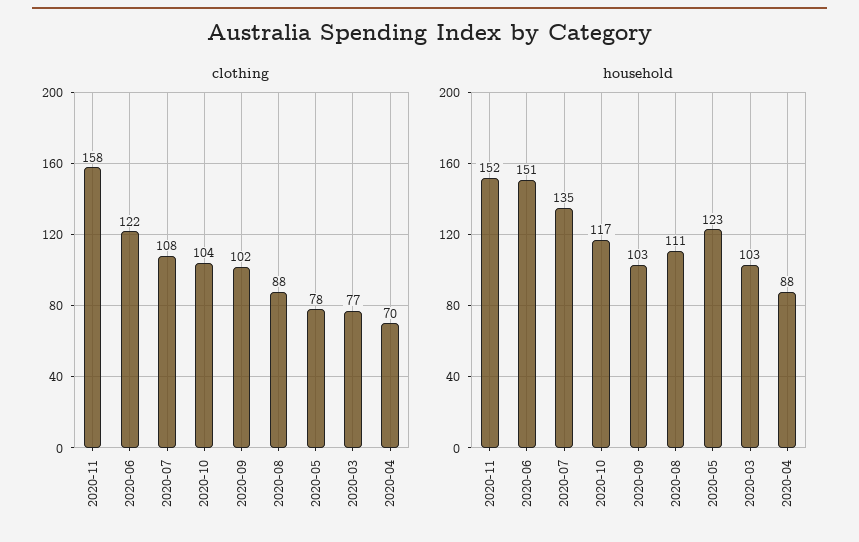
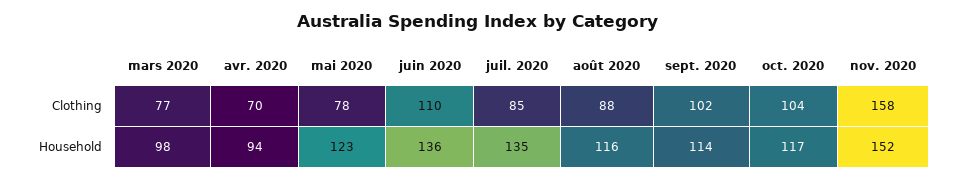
clothing, 2020-06: 122 -> 110
clothing, 2020-07: 108 -> 85
household, 2020-06: 151 -> 136
household, 2020-09: 103 -> 114
household, 2020-08: 111 -> 116
household, 2020-03: 103 -> 98
household, 2020-04: 88 -> 94

